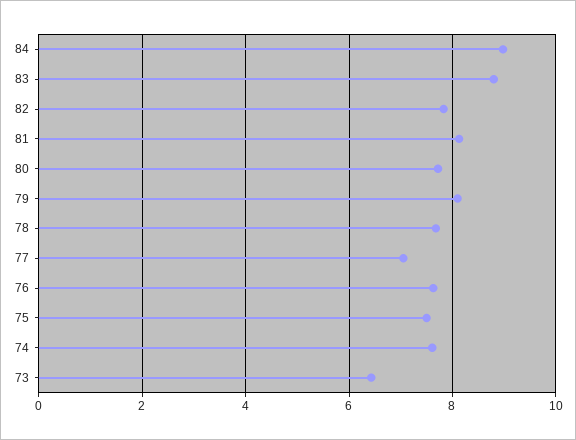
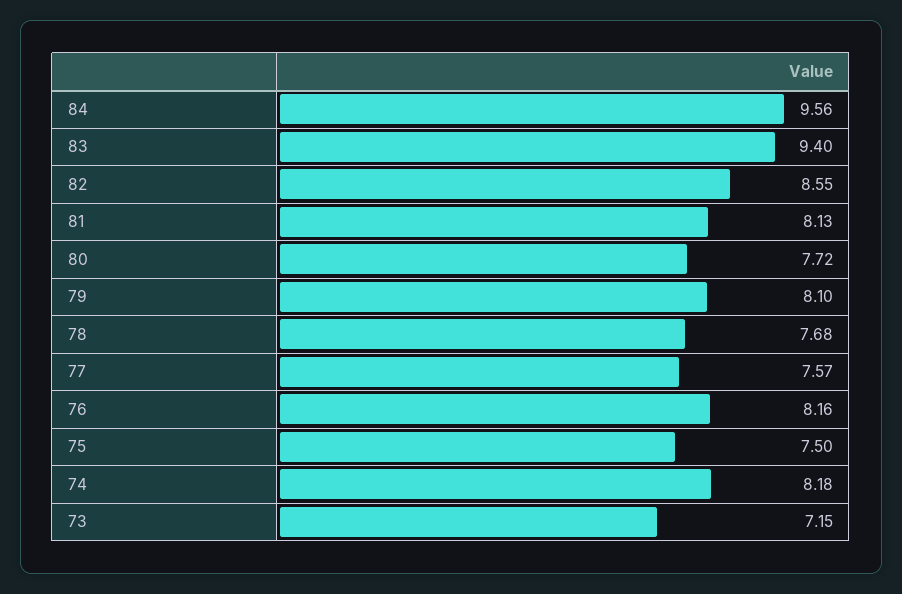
84: 9 -> 9.56
83: 8.8 -> 9.4
82: 7.8 -> 8.55
77: 7 -> 7.57
76: 7.6 -> 8.16
74: 7.6 -> 8.18
73: 6.4 -> 7.15

